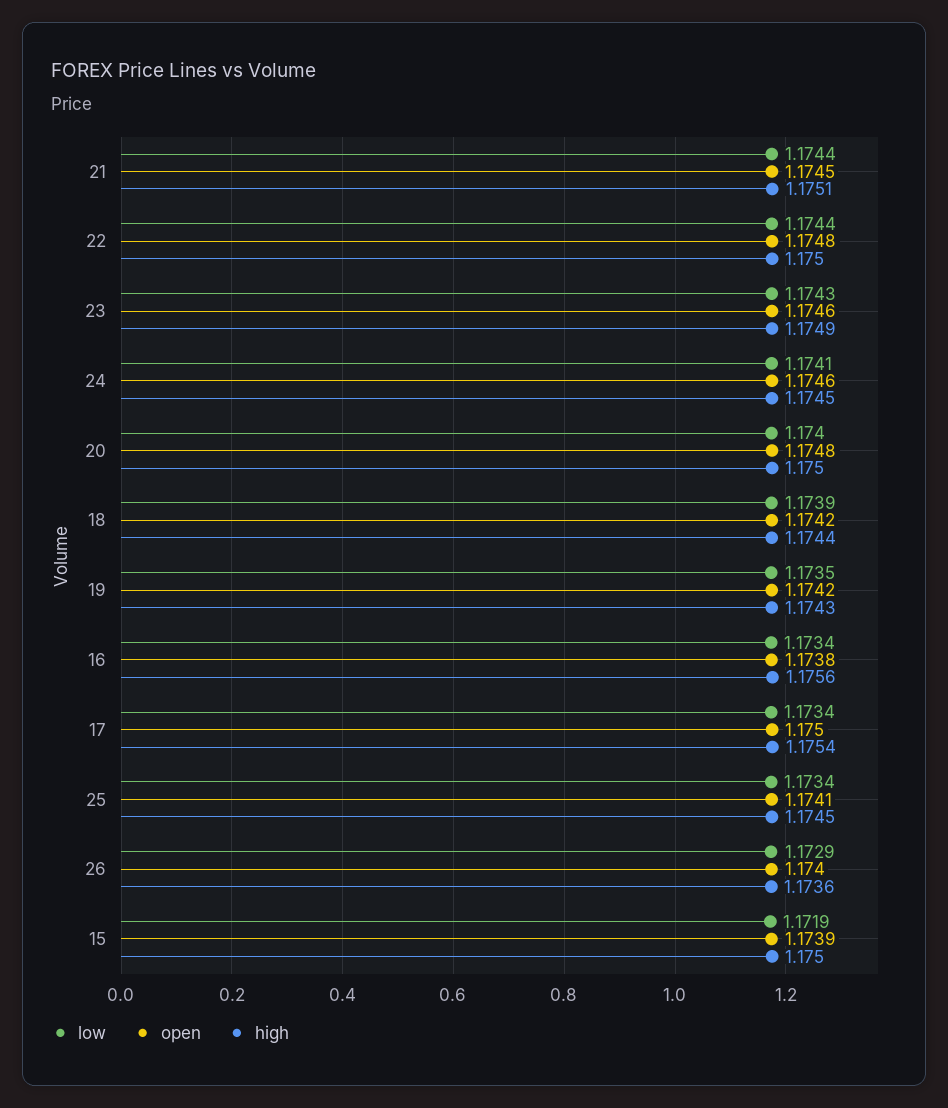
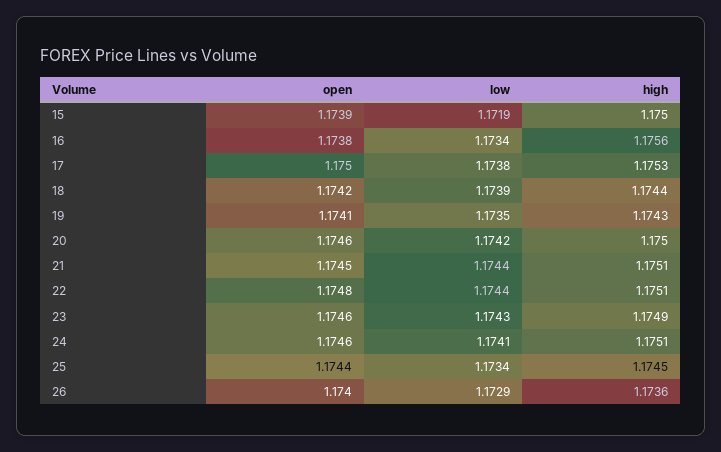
high, 22: 1.175 -> 1.1751
high, 24: 1.1745 -> 1.1751
low, 20: 1.174 -> 1.1742
open, 20: 1.1748 -> 1.1746
open, 19: 1.1742 -> 1.1741
low, 17: 1.1734 -> 1.1738
high, 17: 1.1754 -> 1.1753
open, 25: 1.1741 -> 1.1744

